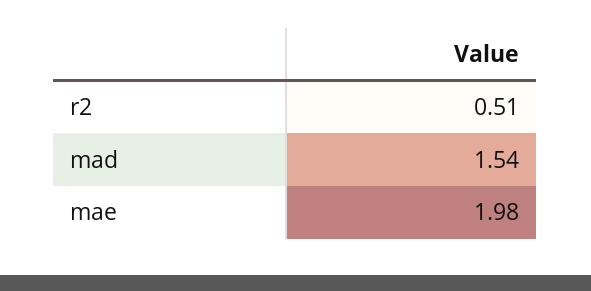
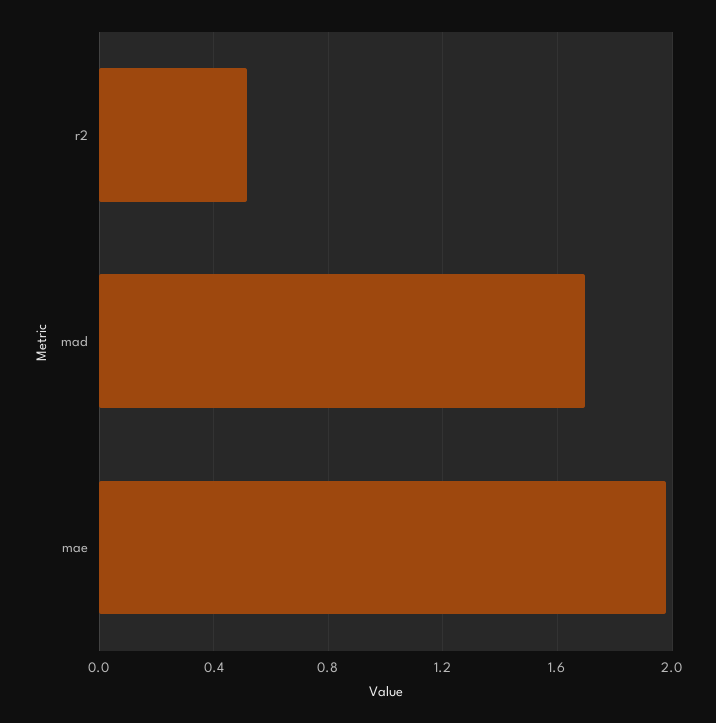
mad: 1.54 -> 1.7

